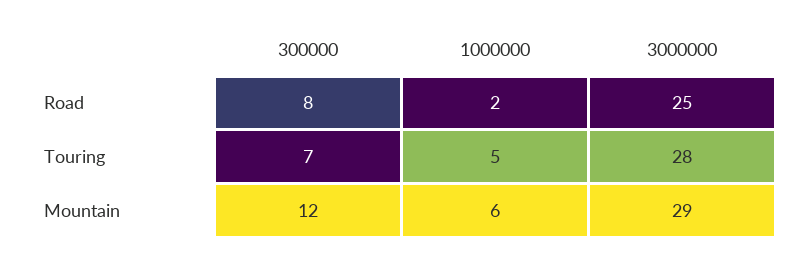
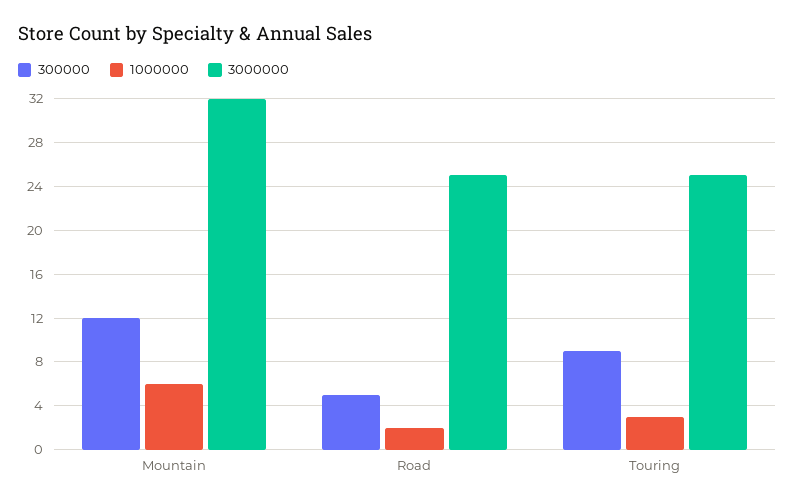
300000, Road: 8 -> 5
300000, Touring: 7 -> 9
1000000, Touring: 5 -> 3
3000000, Touring: 28 -> 25
3000000, Mountain: 29 -> 32

